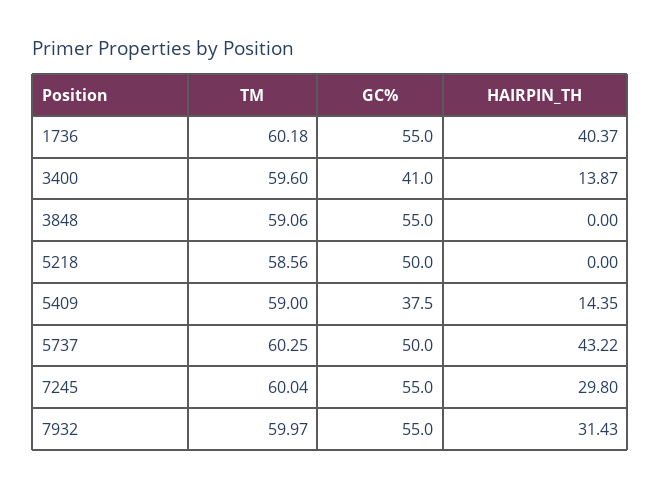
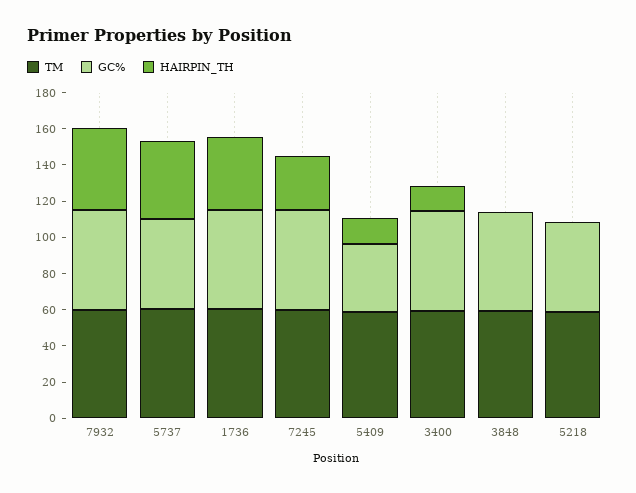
GC%, 3400: 41 -> 55
HAIRPIN_TH, 7932: 31.43 -> 45

